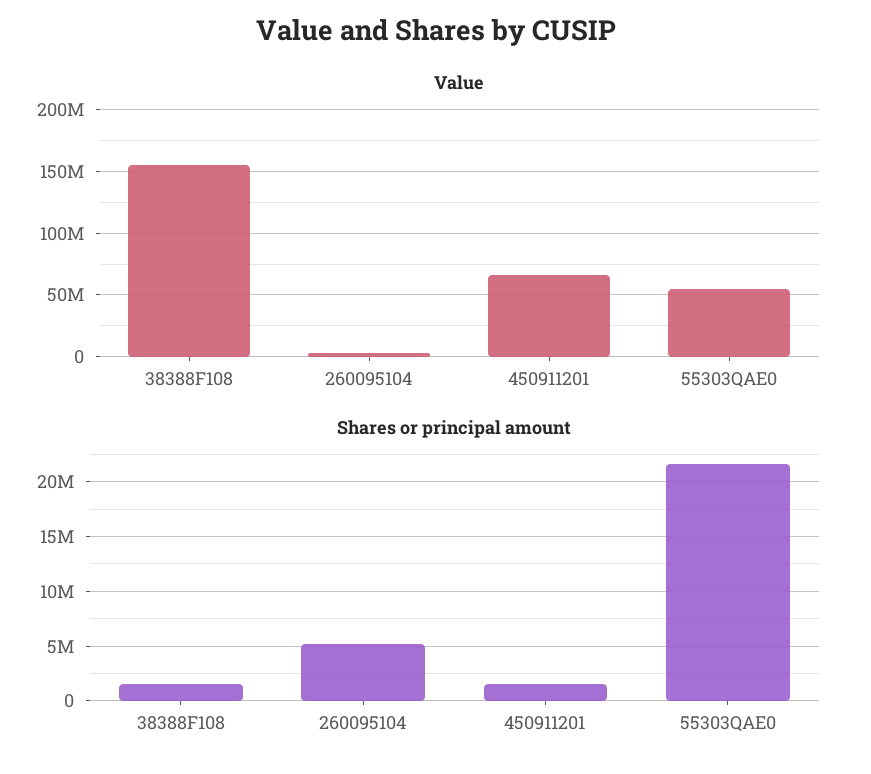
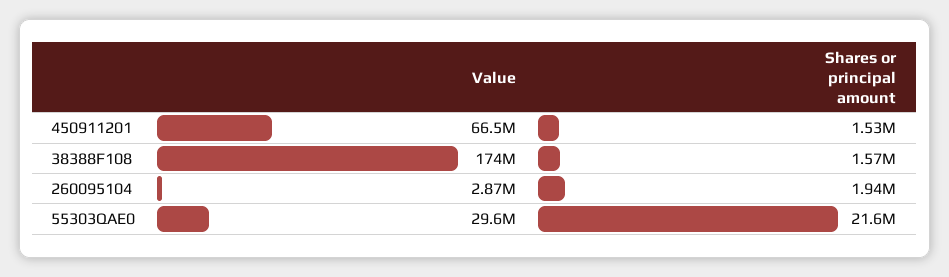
Value, 38388F108: 155000000 -> 174000000
Value, 55303QAE0: 55000000 -> 29600000
Shares or principal amount, 260095104: 5000000 -> 1940000

